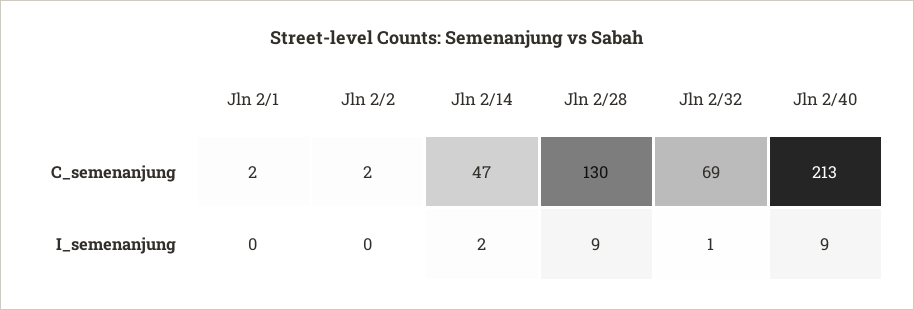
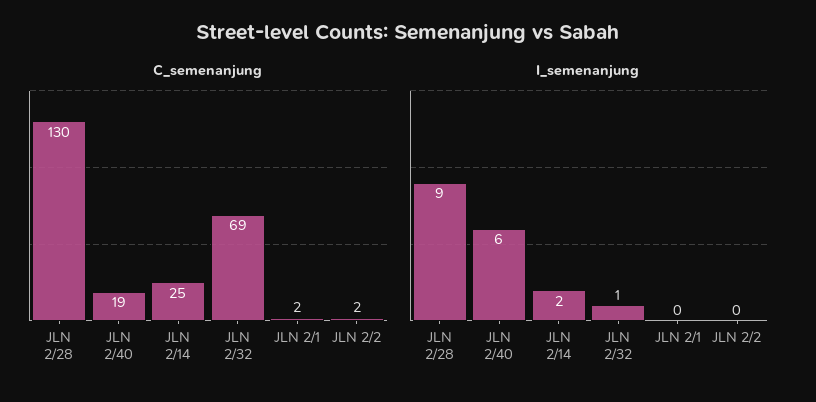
C_semenanjung, Jln 2/14: 47 -> 25
C_semenanjung, Jln 2/40: 213 -> 19
I_semenanjung, Jln 2/40: 9 -> 6

